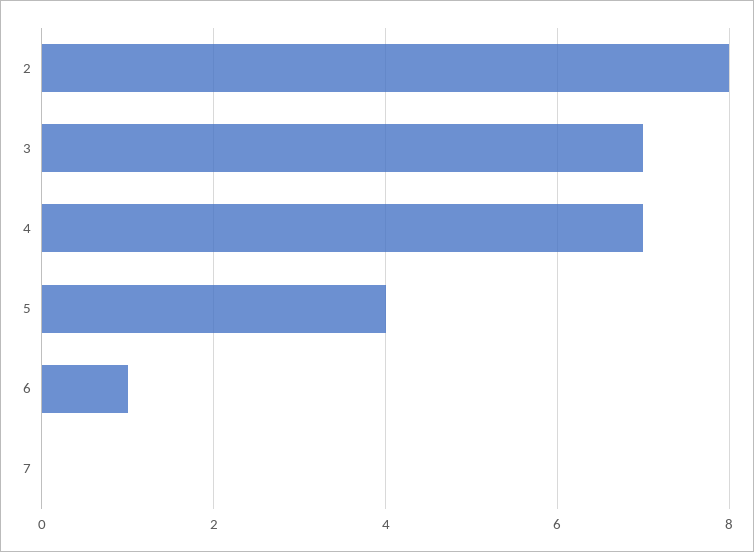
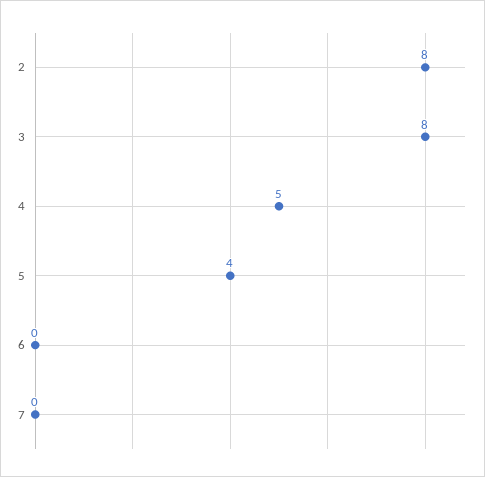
3: 7 -> 8
4: 7 -> 5
6: 1 -> 0

